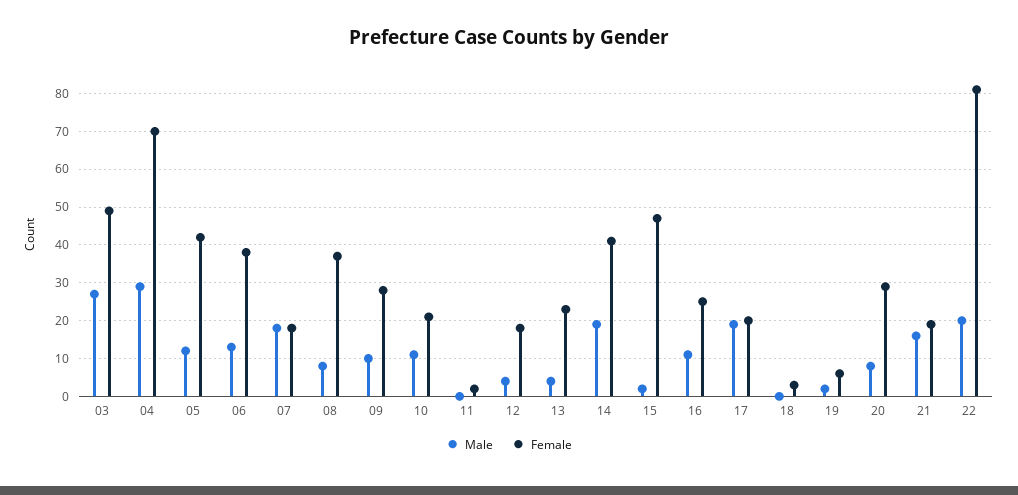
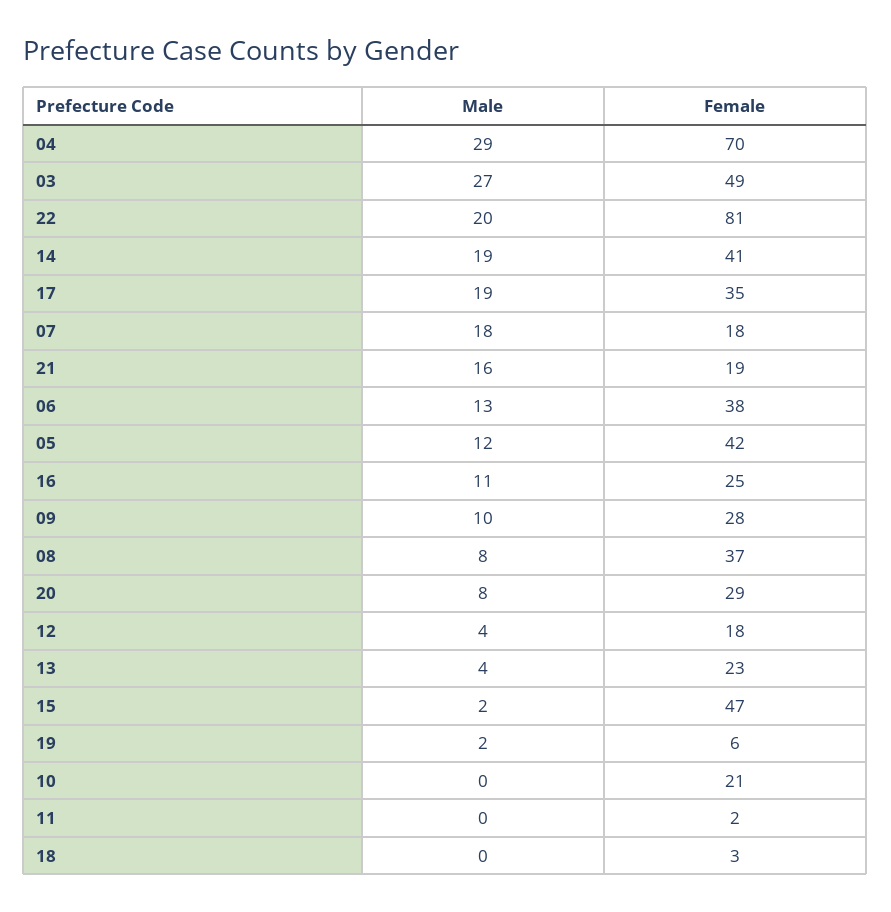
Male, 10: 10 -> 0
Female, 17: 20 -> 35

